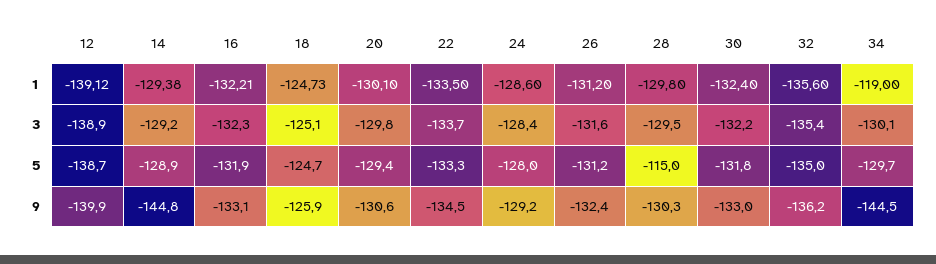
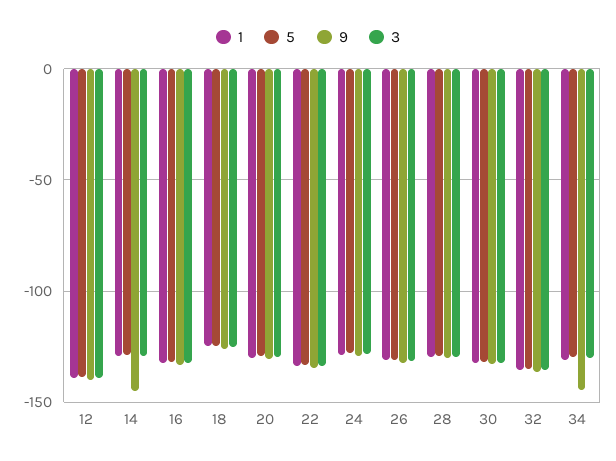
1, 34: -119 -> -130
5, 28: -115 -> -130

